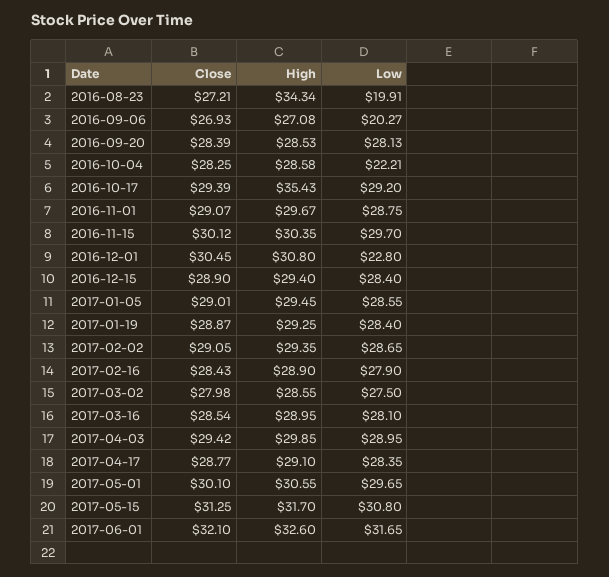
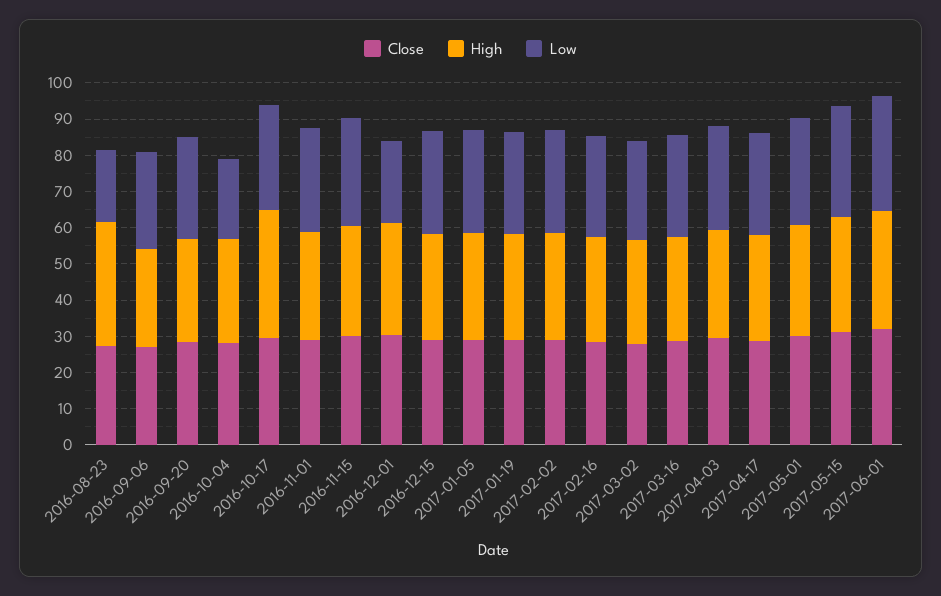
Low, 2016-09-06: 20.27 -> 27.5

